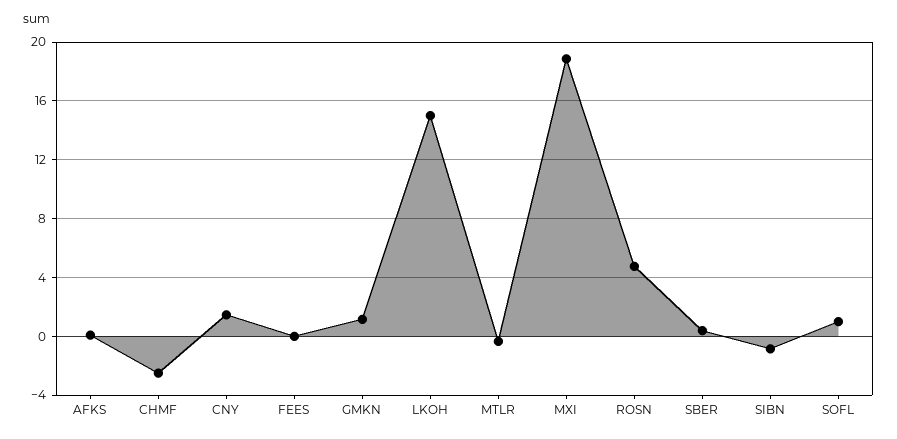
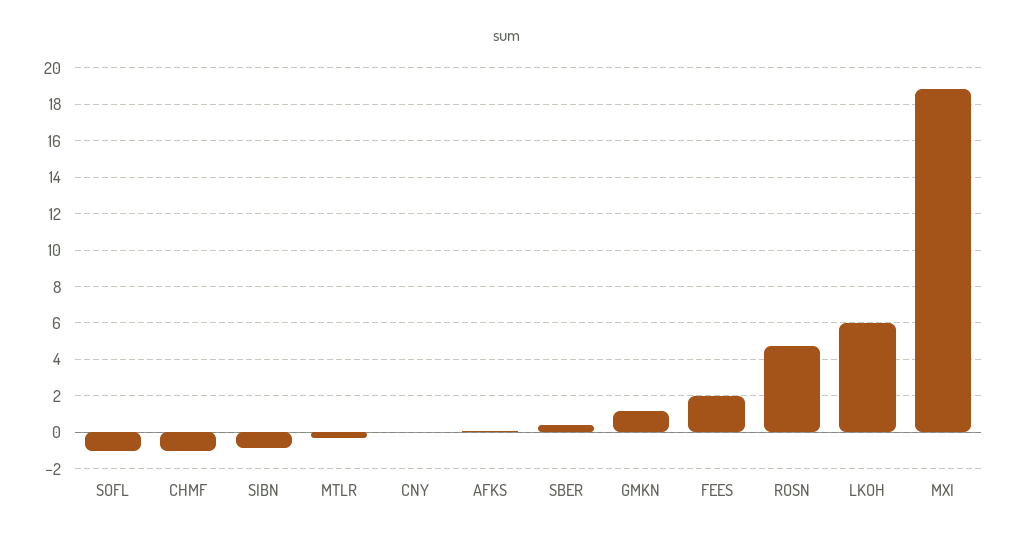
CHMF: -2.5 -> -1
CNY: 1.5 -> 0
FEES: 0 -> 2
LKOH: 15 -> 6
SOFL: 1 -> -1

